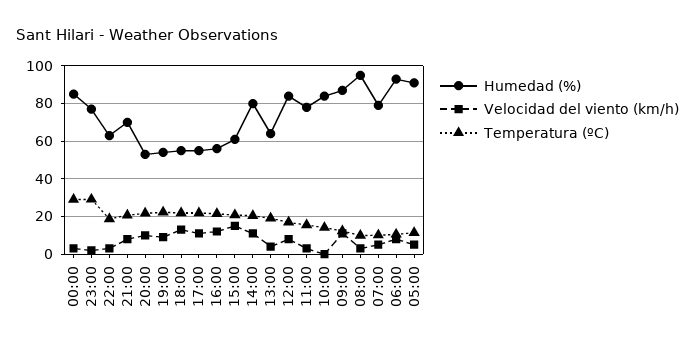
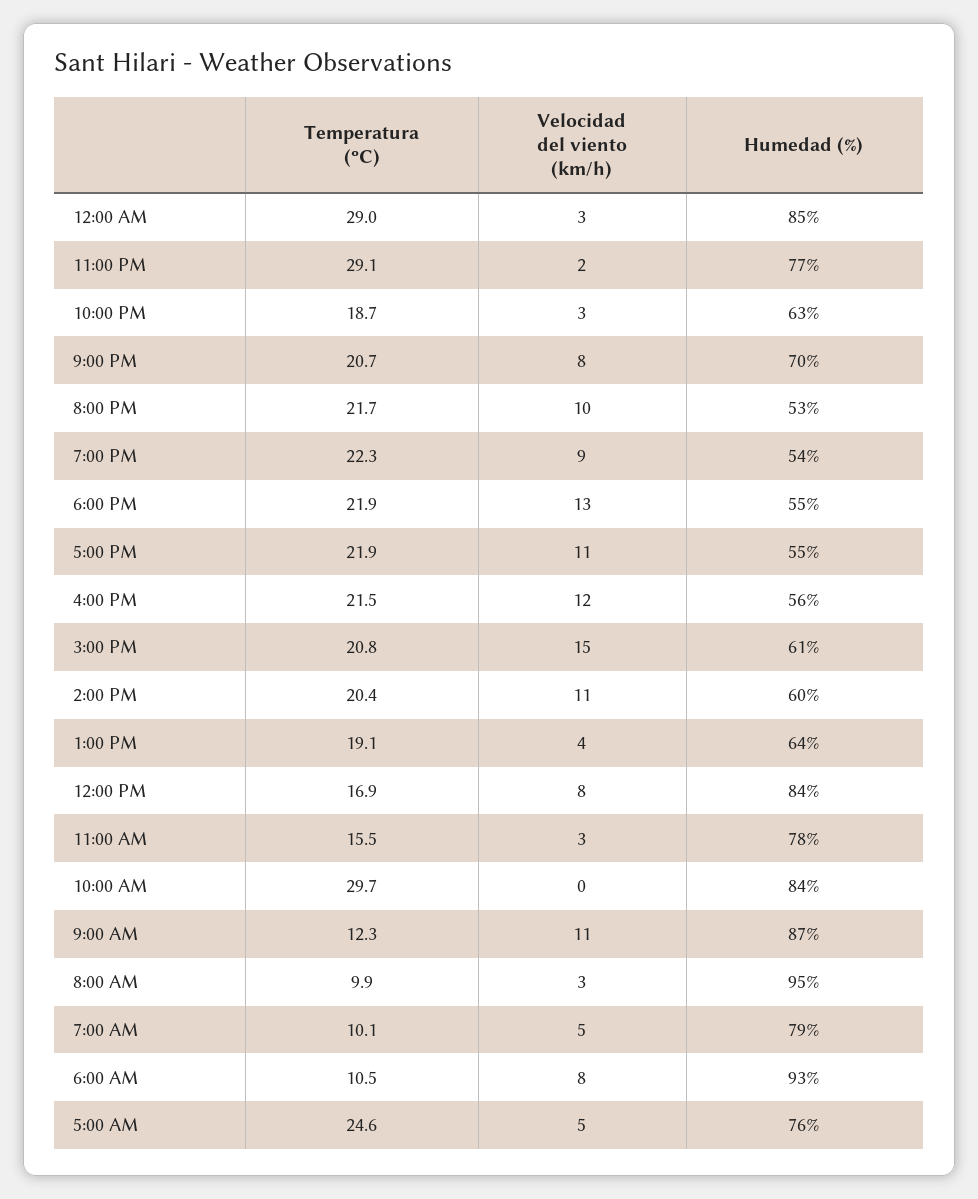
Humedad (%), 14:00: 80 -> 60
Temperatura (ºC), 10:00: 15 -> 29.7
Humedad (%), 05:00: 90 -> 76
Temperatura (ºC), 05:00: 10 -> 24.6

